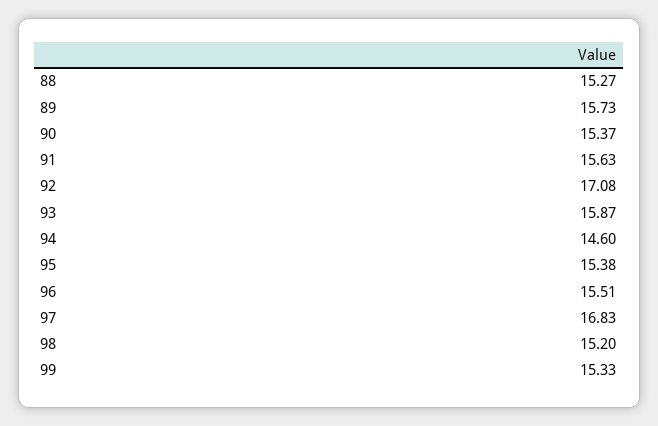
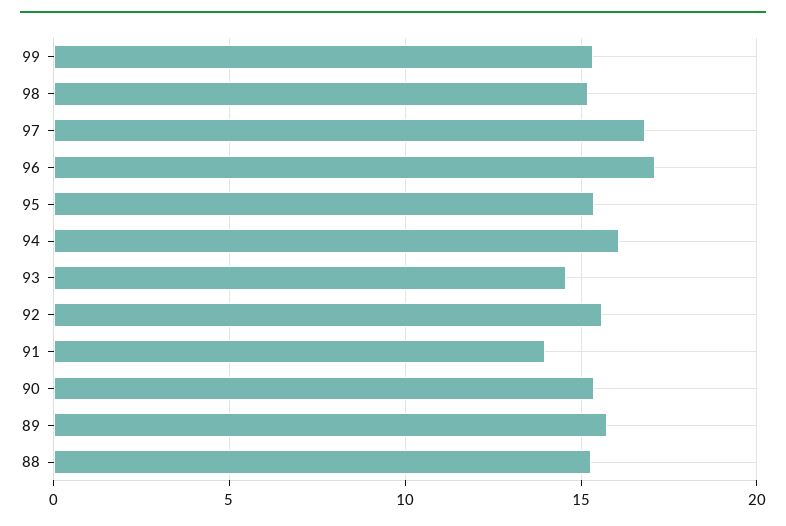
91: 15.63 -> 14
92: 17.08 -> 15.5
93: 15.87 -> 14.5
94: 14.6 -> 16
96: 15.51 -> 17

